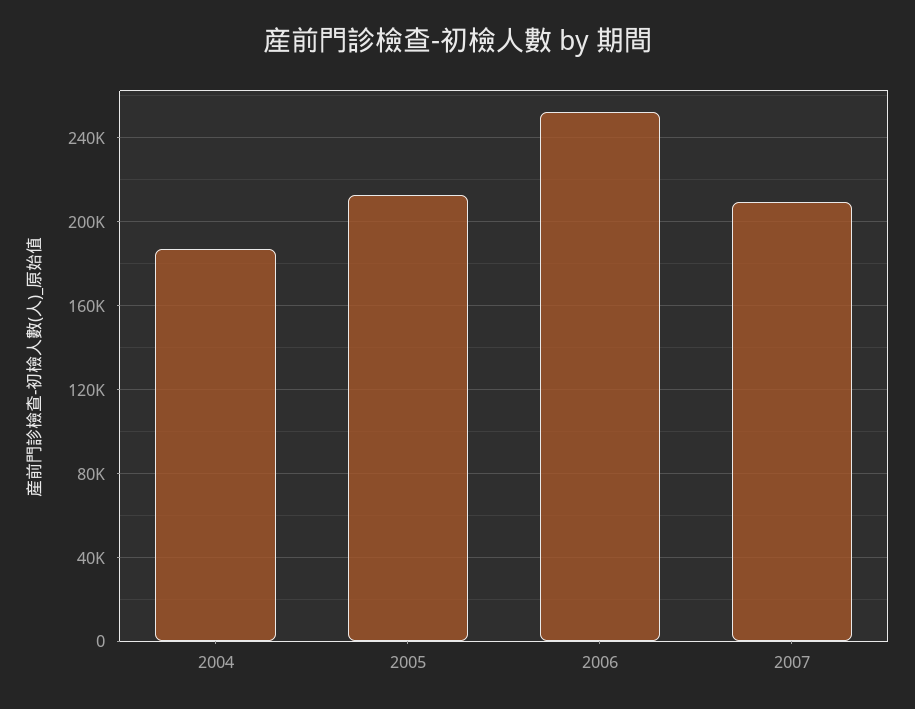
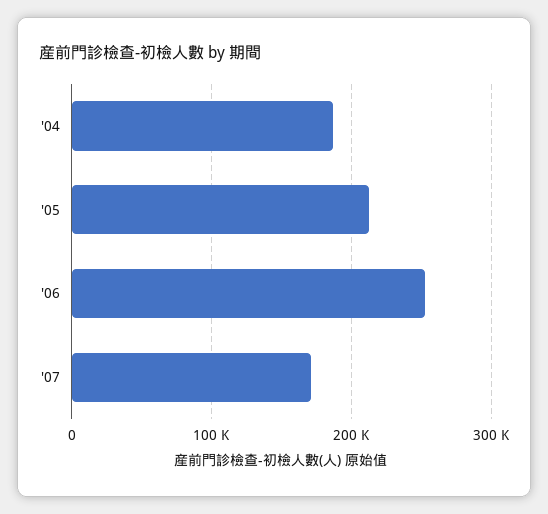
2007: 210000 -> 170000

